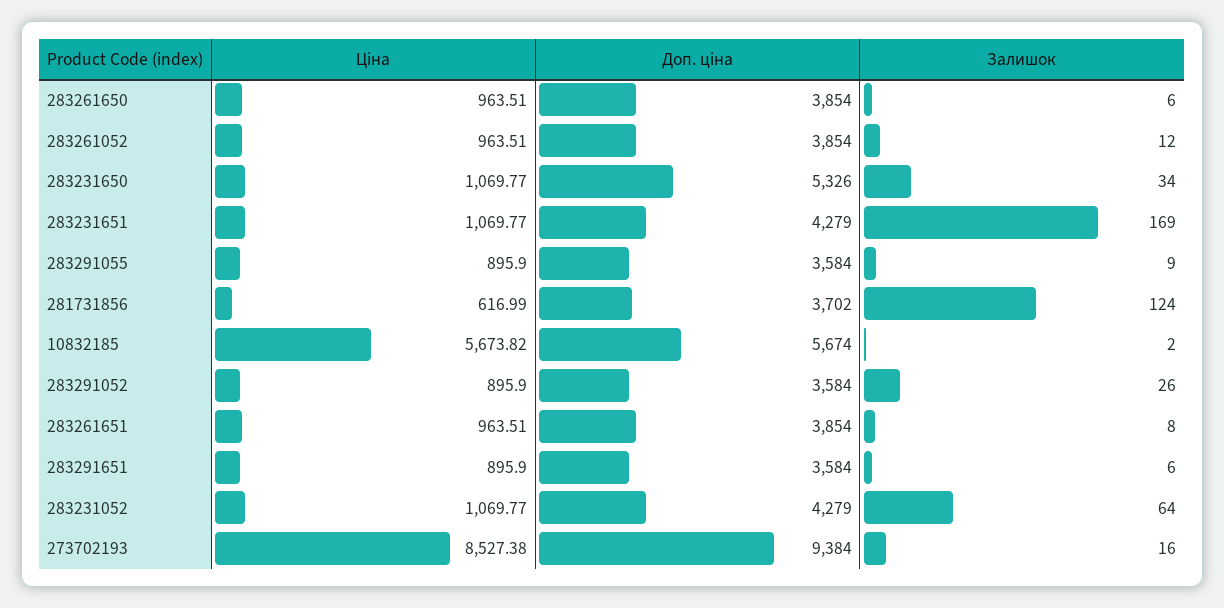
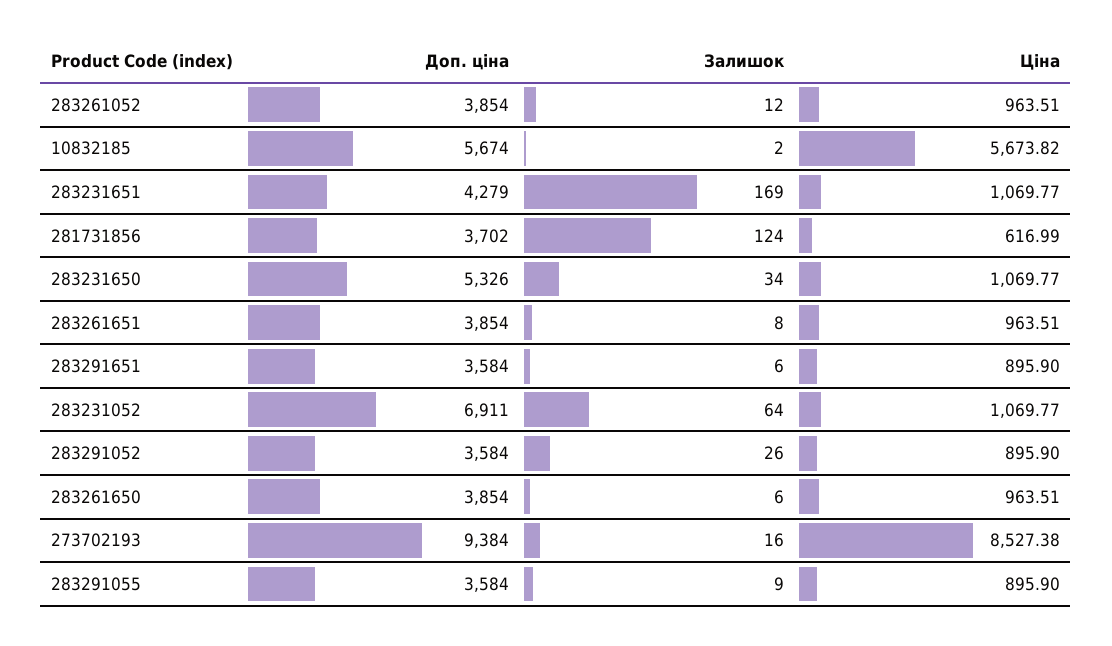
Доп. ціна, 283231052: 4279 -> 6911

